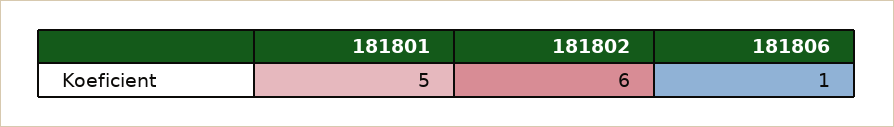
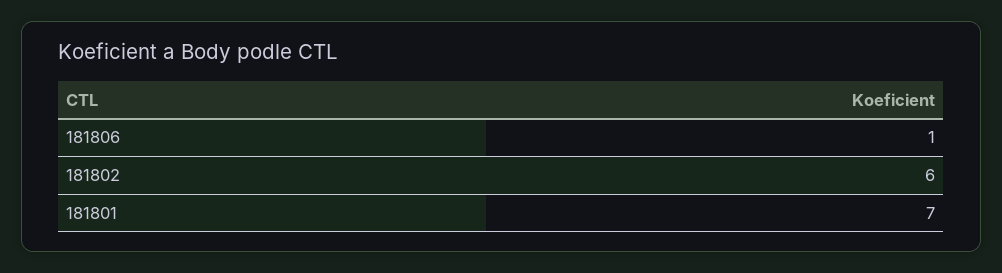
181801: 5 -> 7

